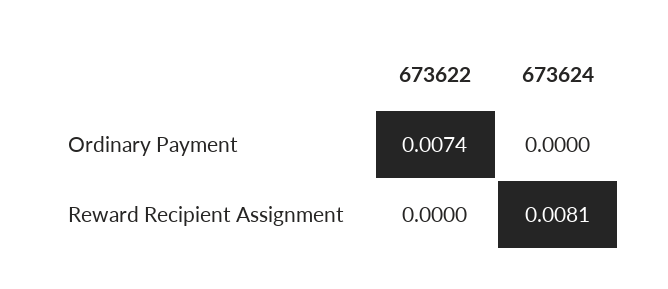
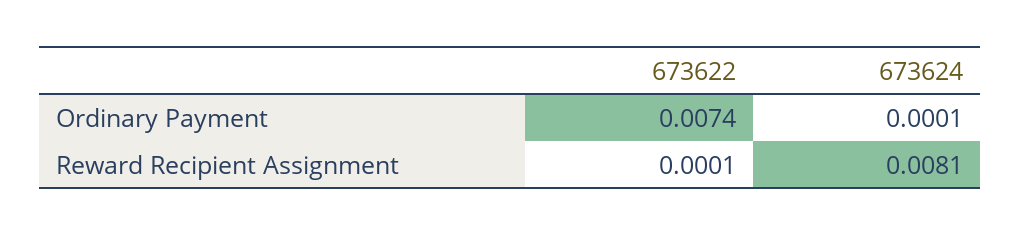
673624, Ordinary Payment: 0 -> 0.0001
673622, Reward Recipient Assignment: 0 -> 0.0001

